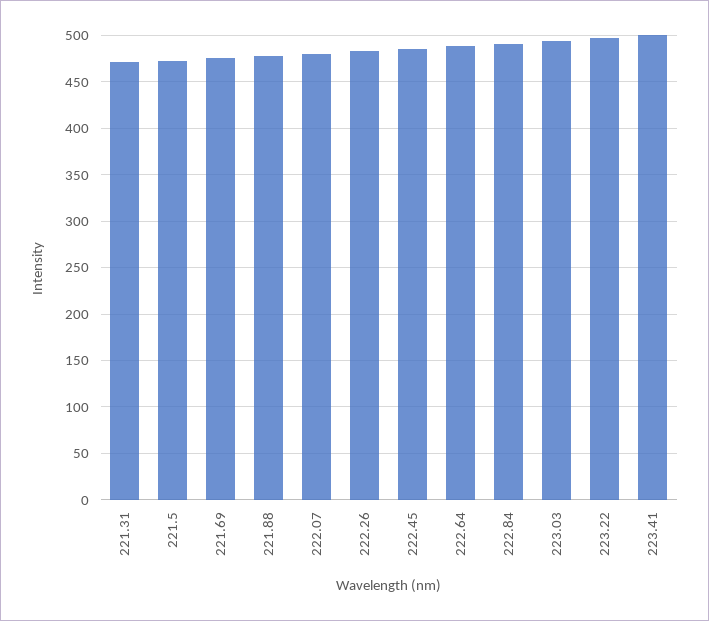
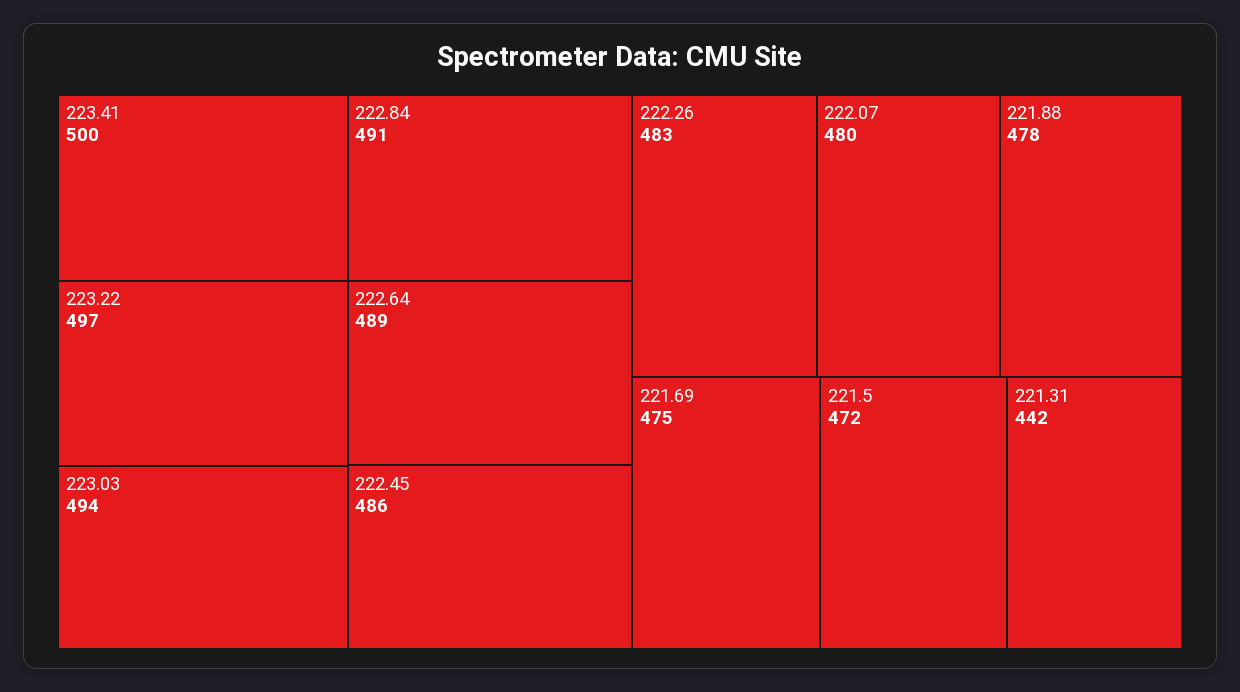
221.31: 470 -> 442

